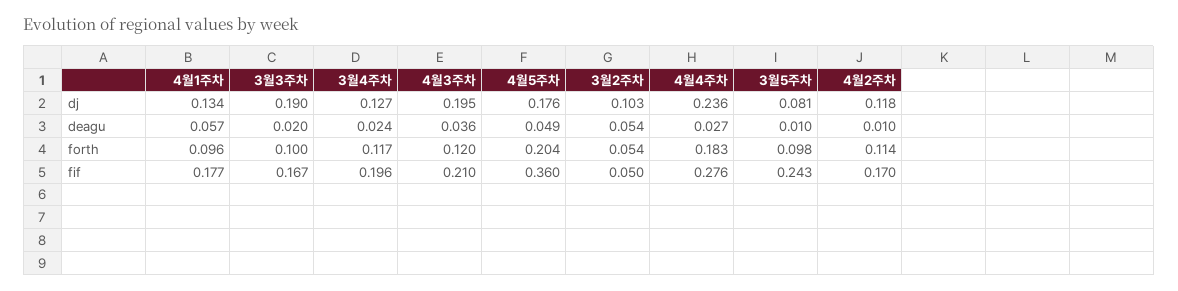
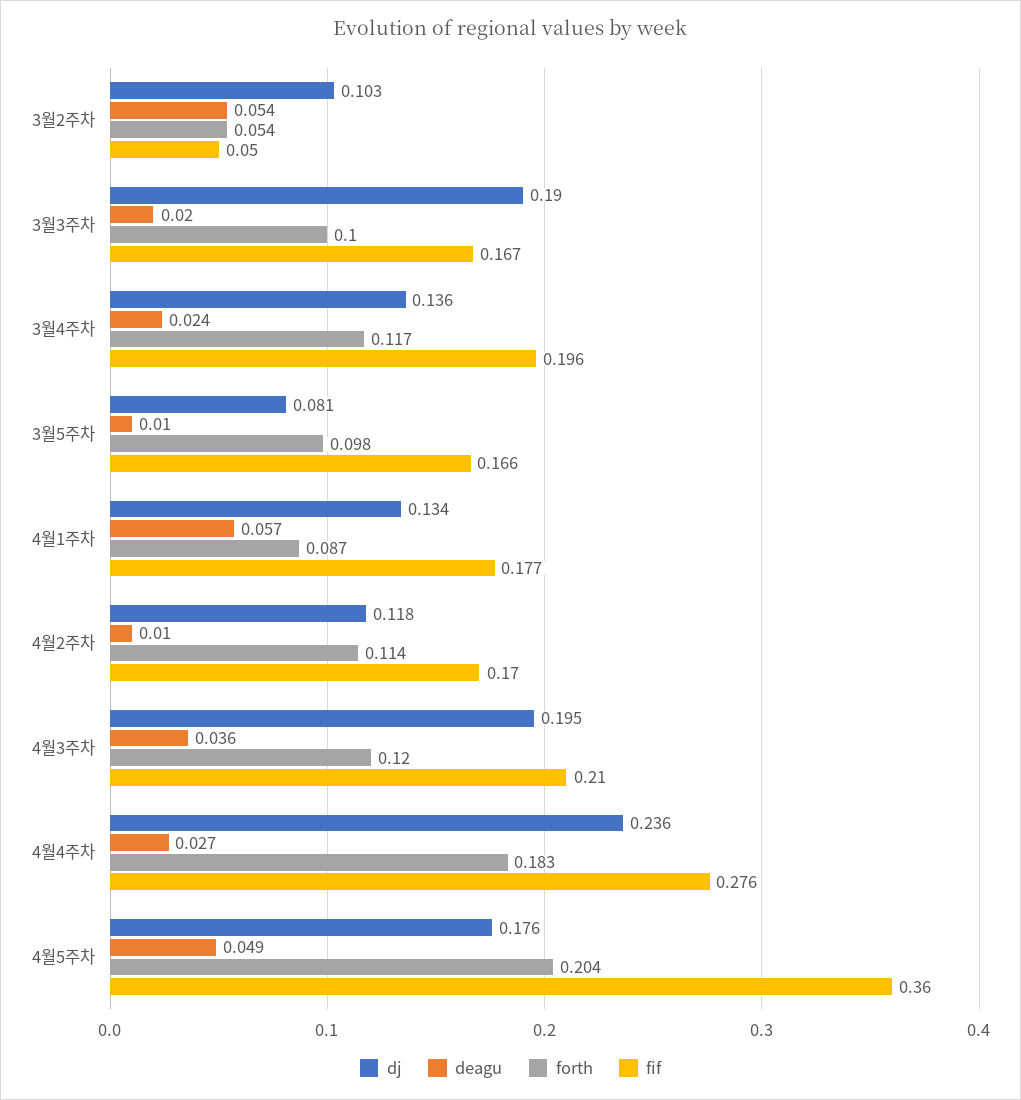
dj, 3월4주차: 0.127 -> 0.136
forth, 4월1주차: 0.096 -> 0.087
fif, 3월5주차: 0.243 -> 0.166

